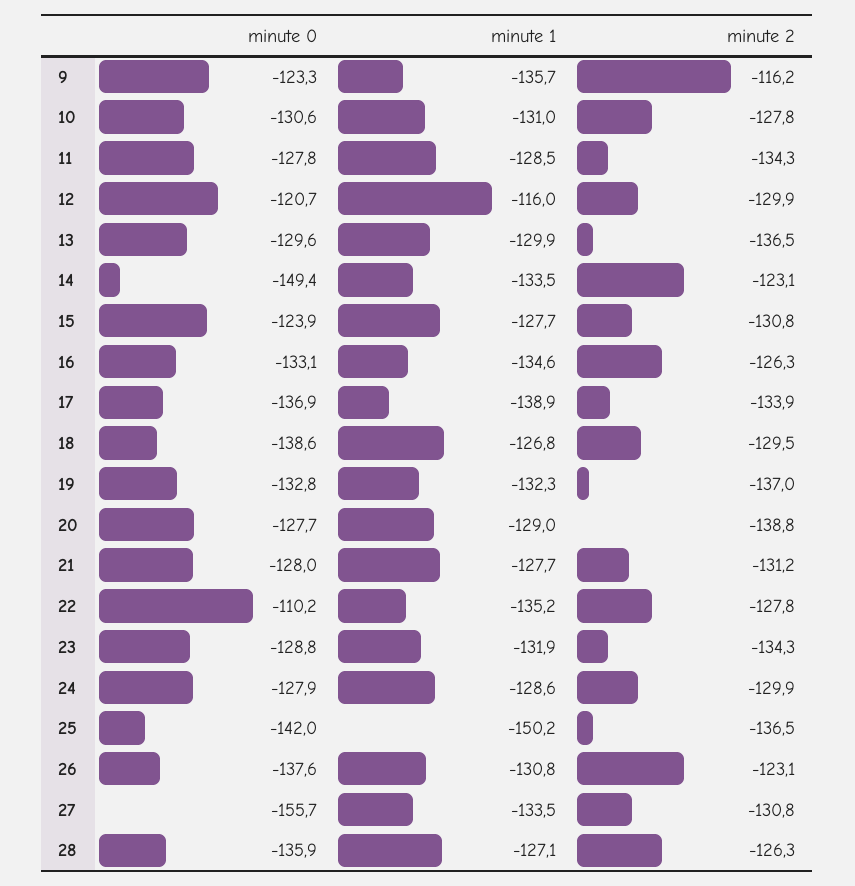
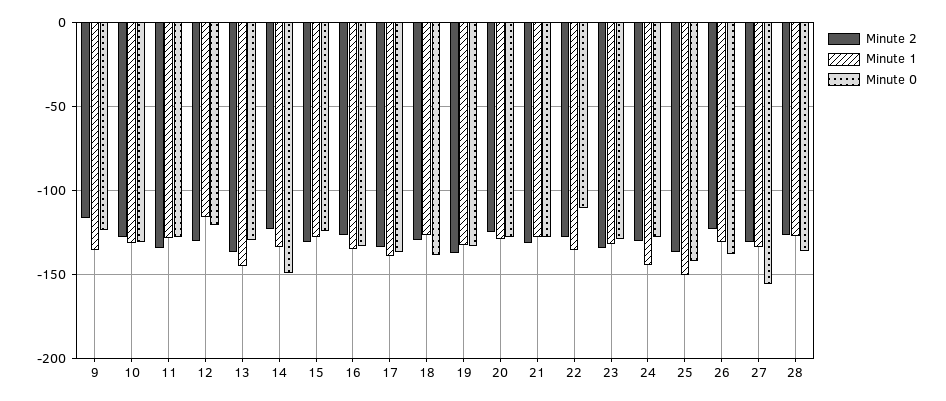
minute 1, 13: -129.9 -> -145
minute 2, 20: -138.8 -> -125
minute 1, 24: -128.6 -> -145

